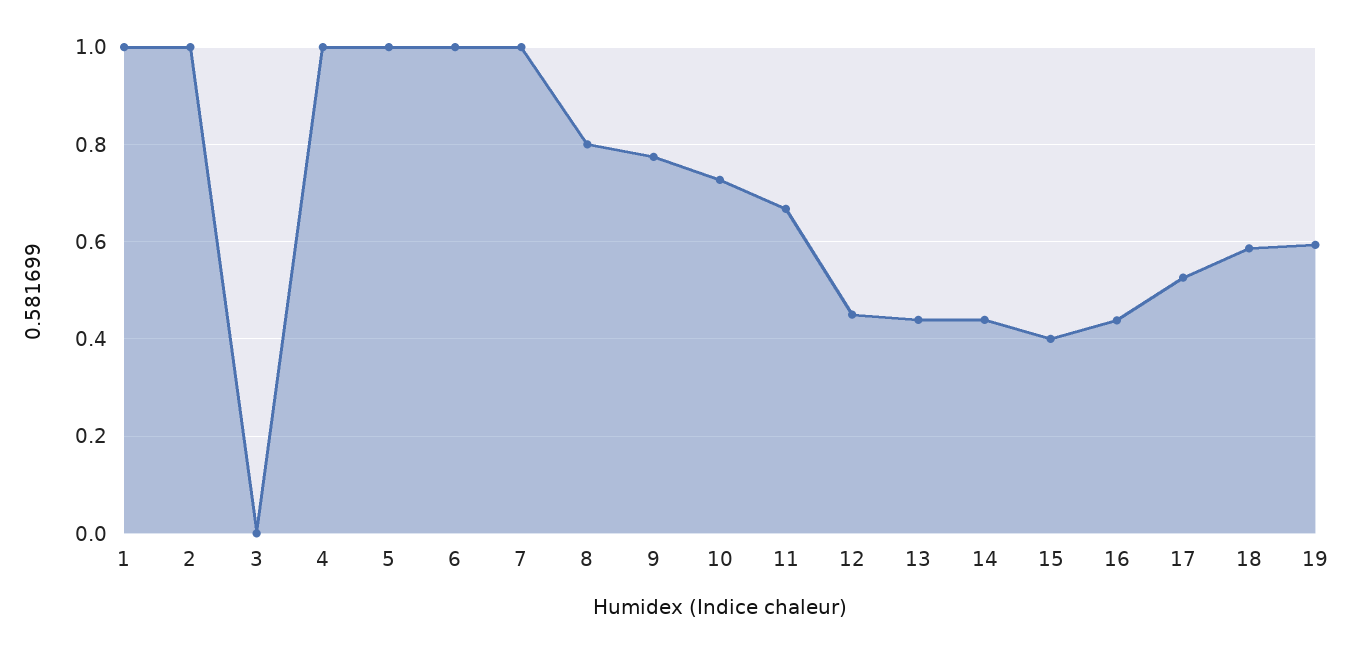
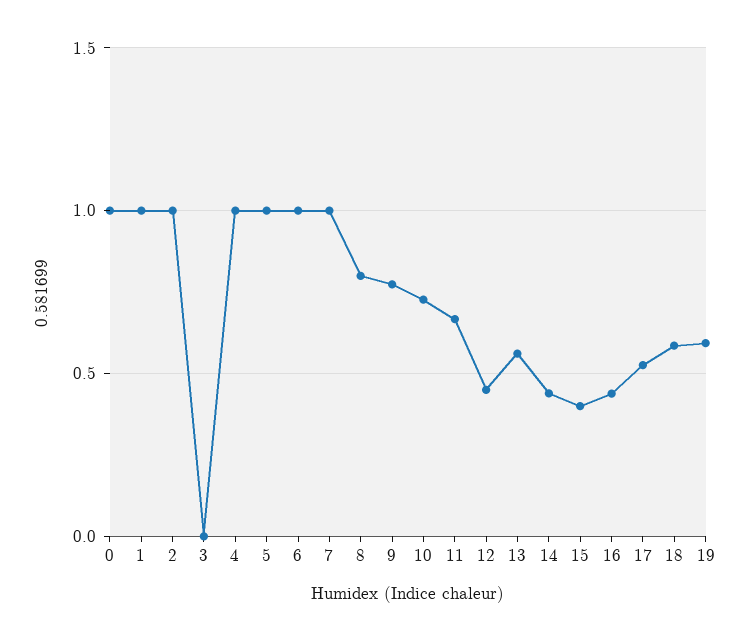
13: 0.44 -> 0.55
0: none -> 1

